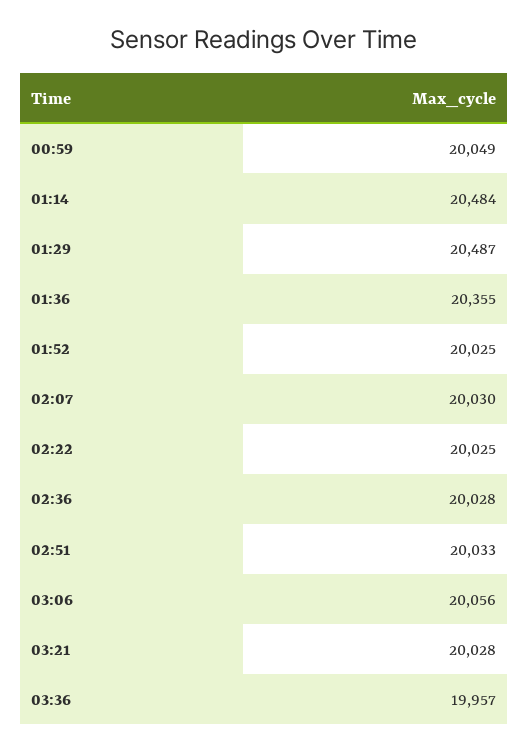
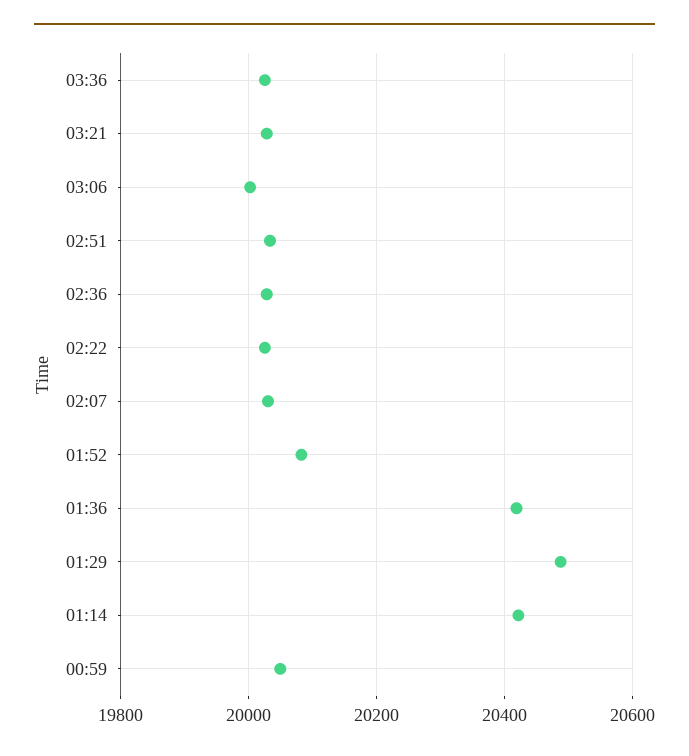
01:14: 20484 -> 20420
01:36: 20355 -> 20420
01:52: 20025 -> 20080
03:06: 20056 -> 20000
03:36: 19957 -> 20020

